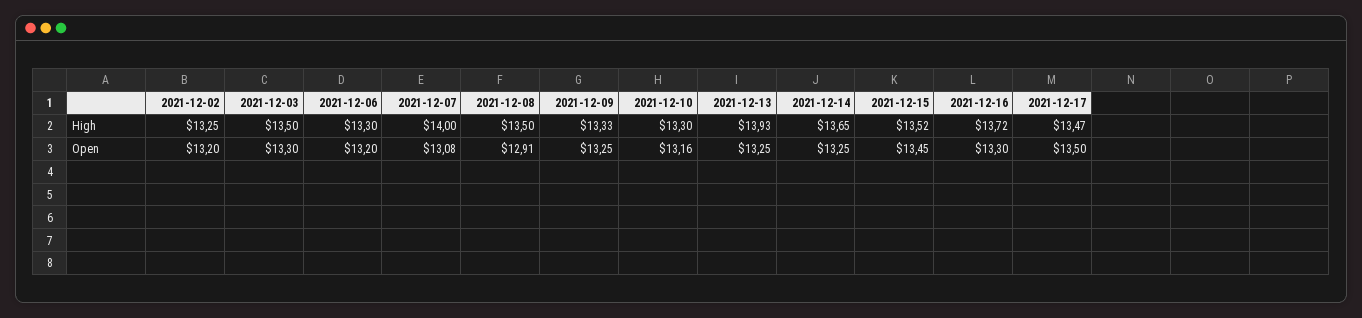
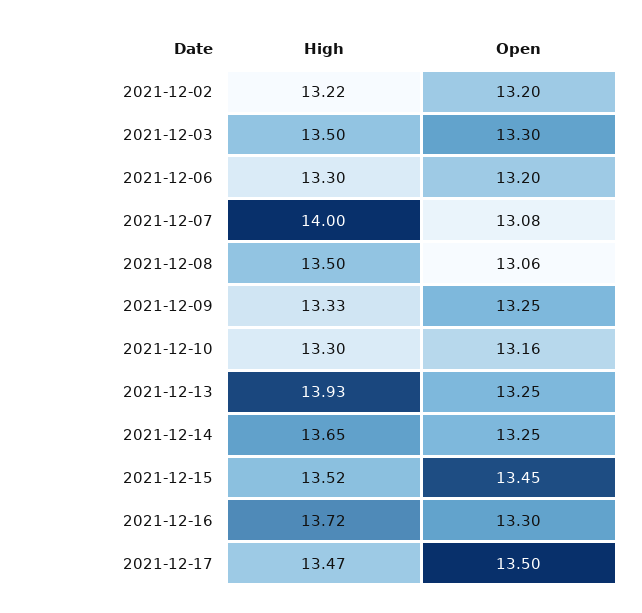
2021-12-02, High: 13.25 -> 13.22
2021-12-08, Open: 12.91 -> 13.06

